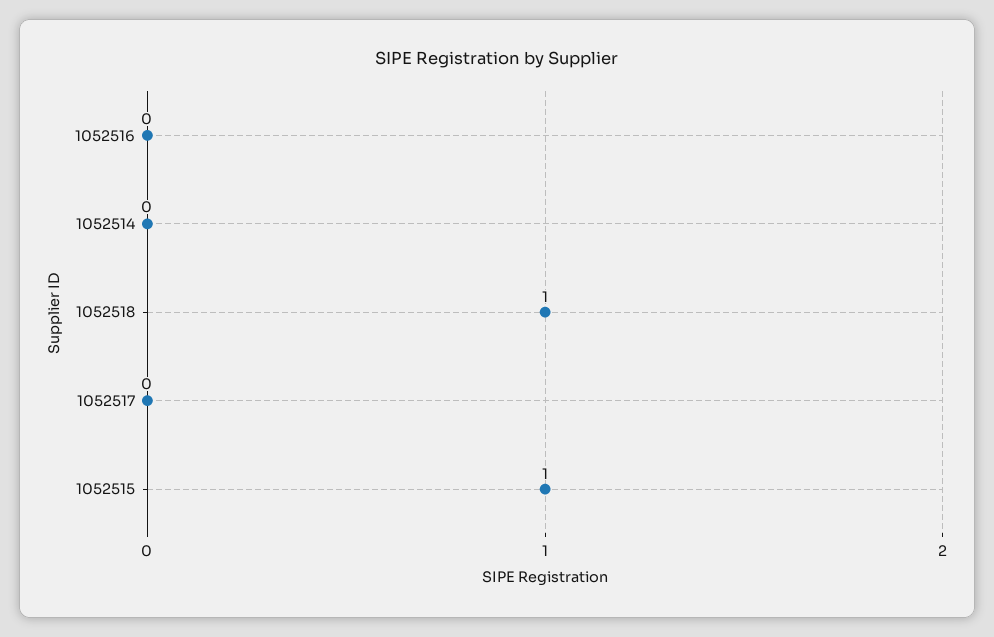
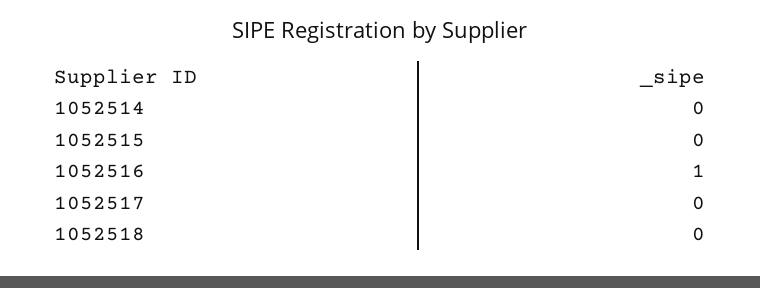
1052516: 0 -> 1
1052518: 1 -> 0
1052515: 1 -> 0

